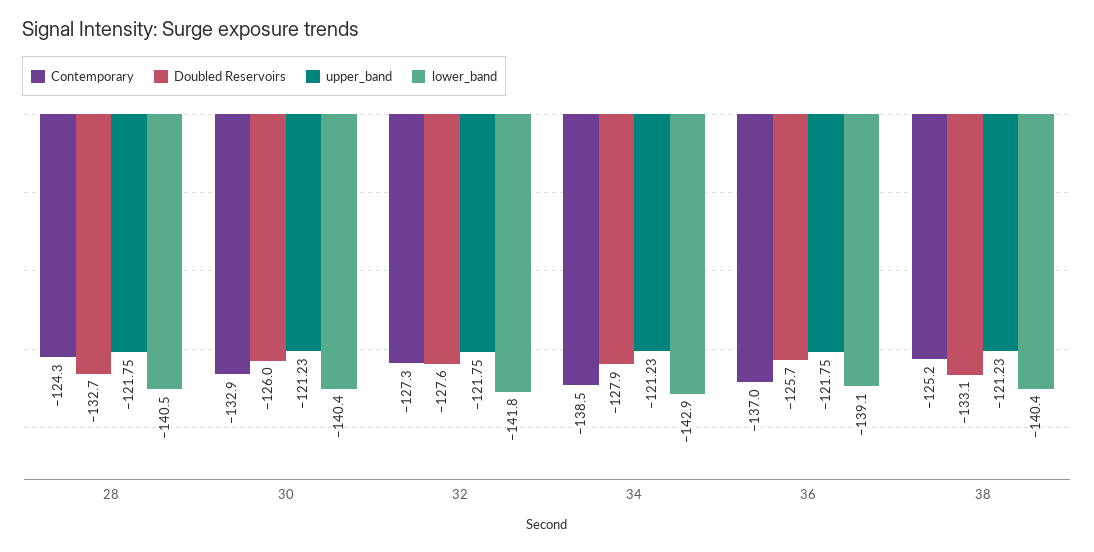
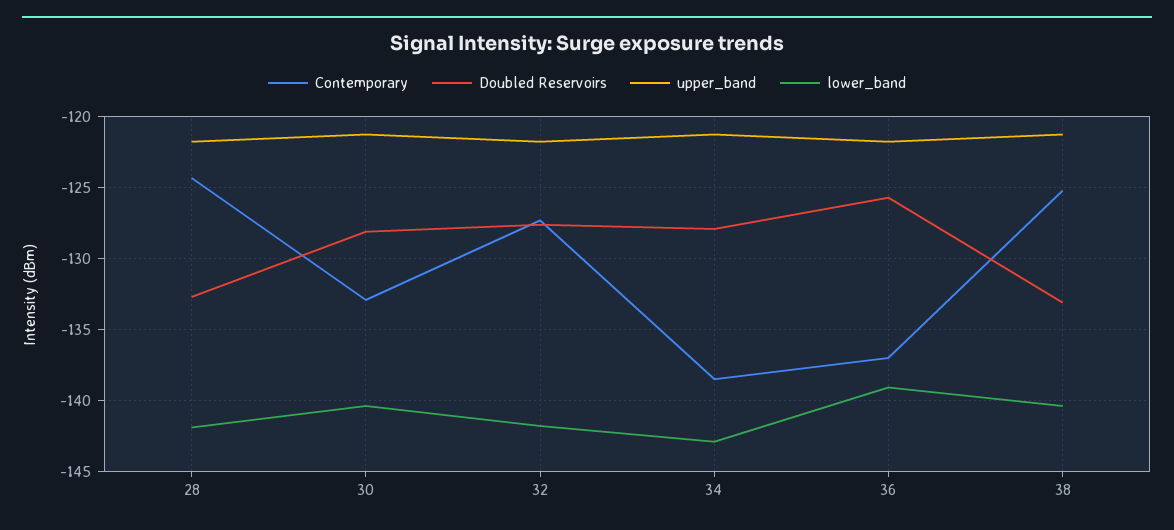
lower_band, 28: -140.5 -> -142
Doubled Reservoirs, 30: -126 -> -128

